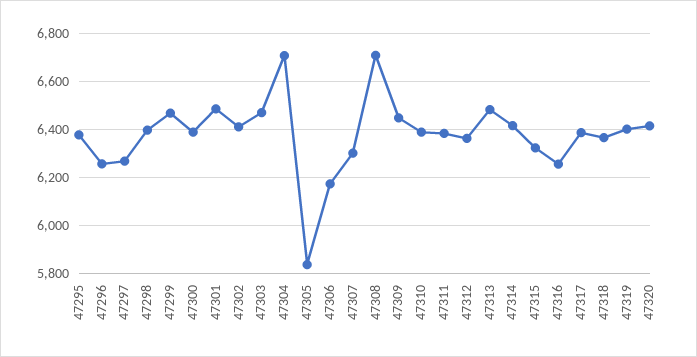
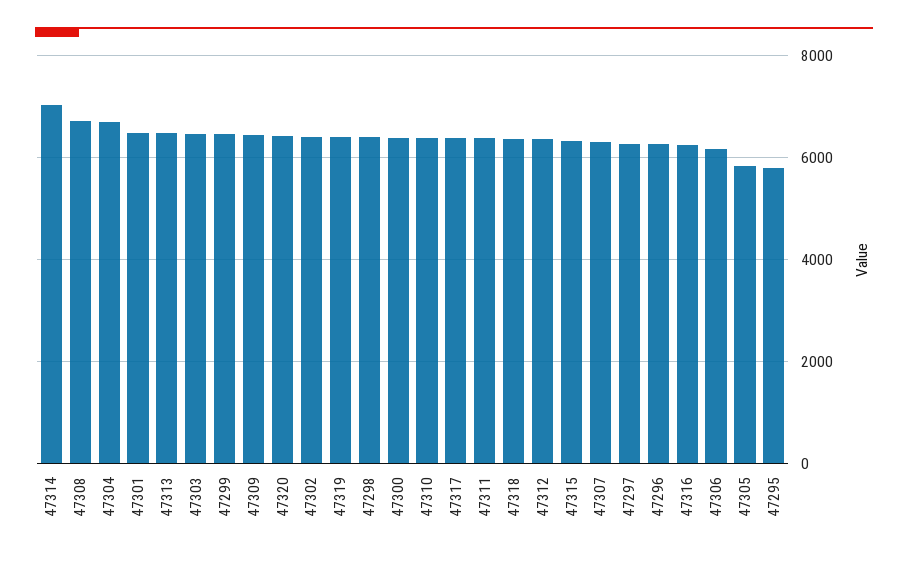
47295: 6375 -> 5800
47314: 6425 -> 7000

